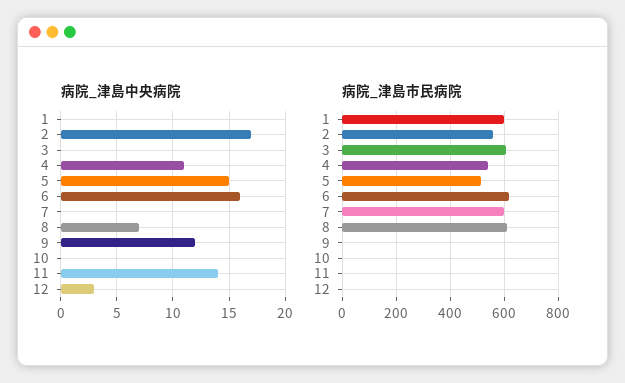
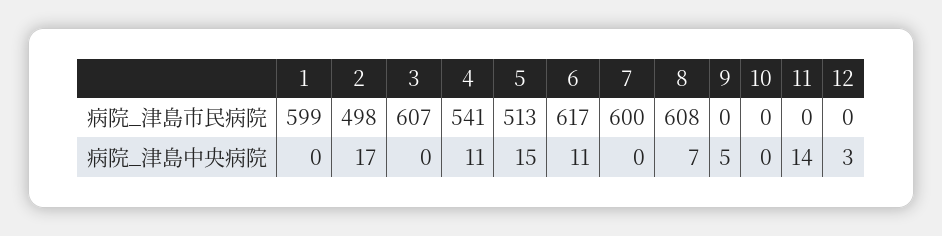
病院_津島中央病院, 6: 16 -> 11
病院_津島中央病院, 9: 12 -> 5
病院_津島市民病院, 2: 550 -> 498

